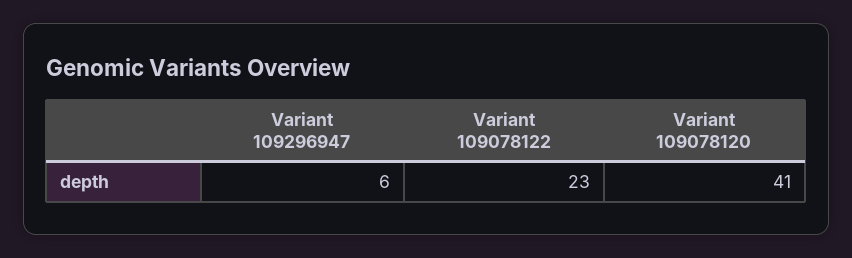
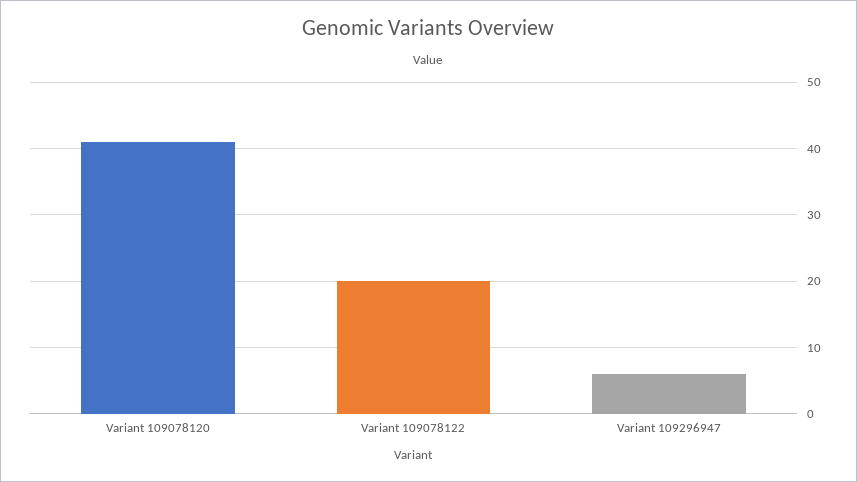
Variant 109078122: 23 -> 20

